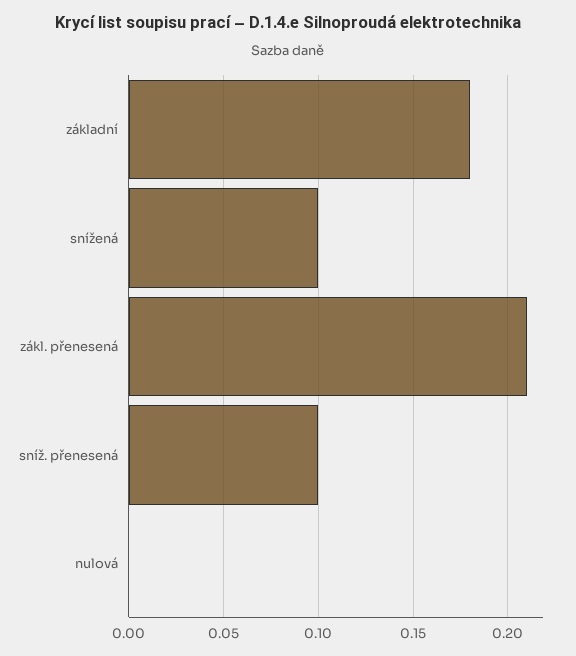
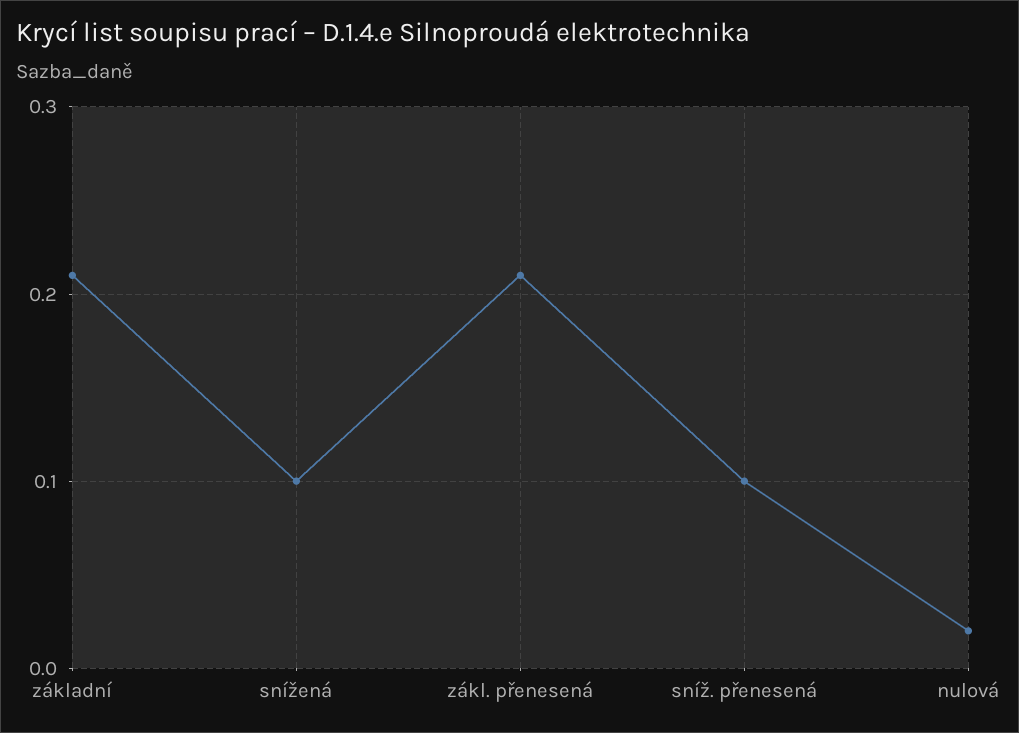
základní: 0.18 -> 0.21
nulová: 0 -> 0.02

